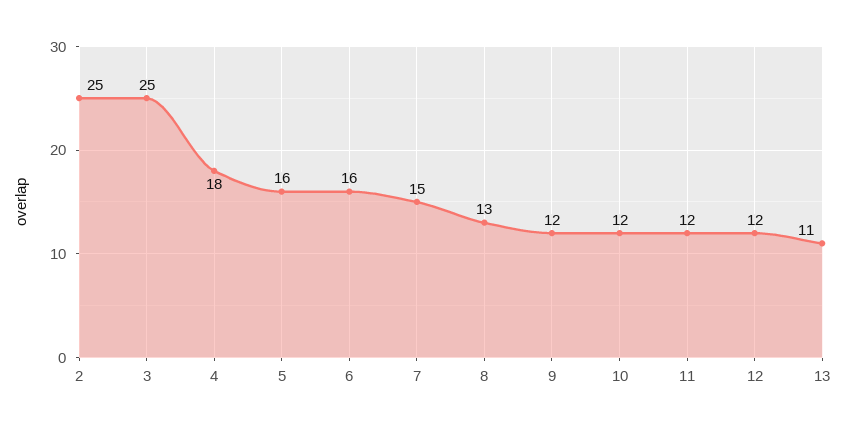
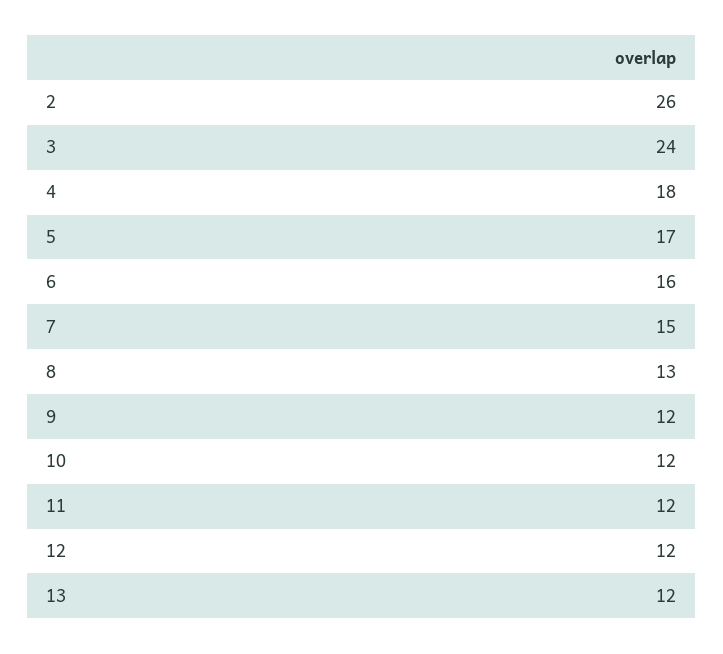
2: 25 -> 26
3: 25 -> 24
5: 16 -> 17
13: 11 -> 12

